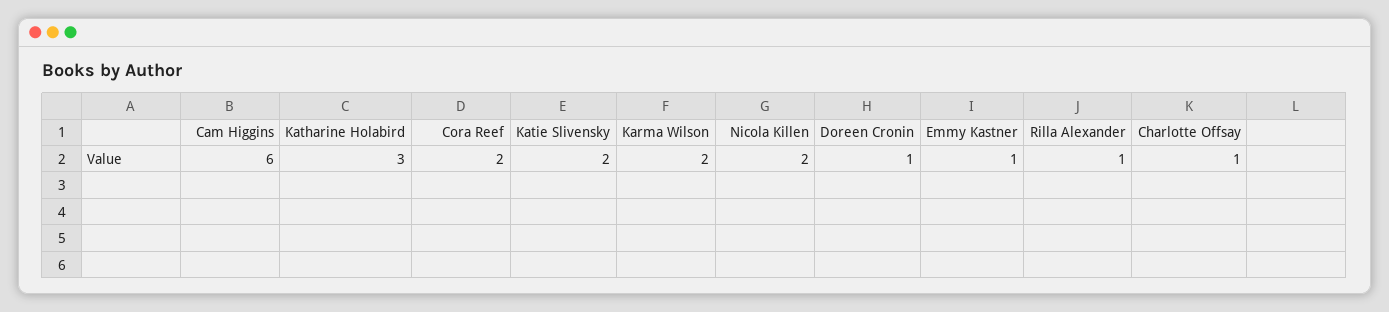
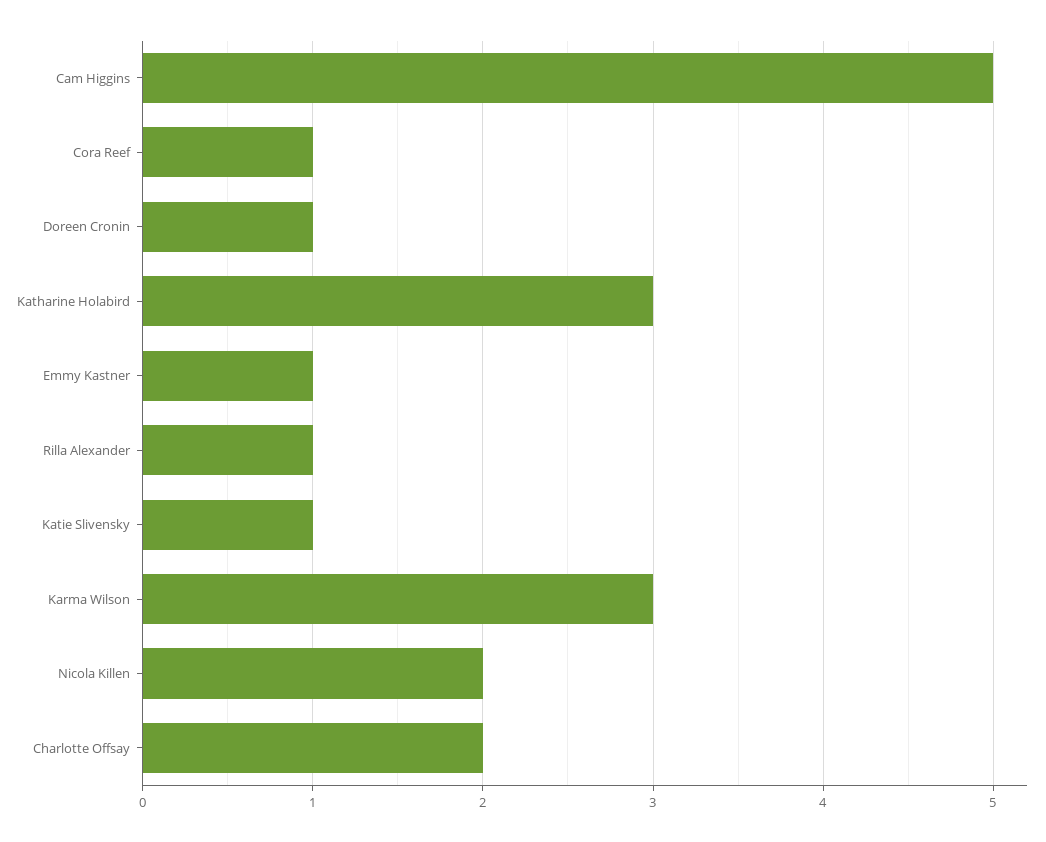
Cam Higgins: 6 -> 5
Cora Reef: 2 -> 1
Katie Slivensky: 2 -> 1
Karma Wilson: 2 -> 3
Charlotte Offsay: 1 -> 2

